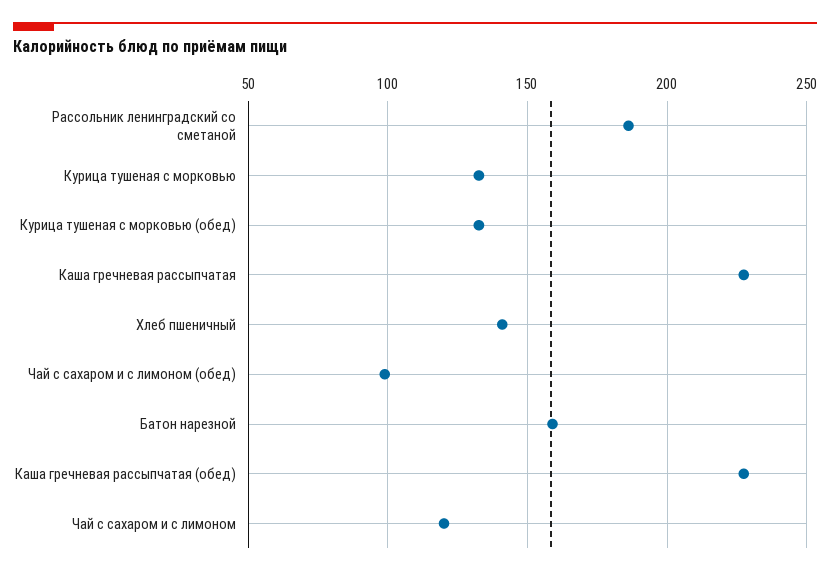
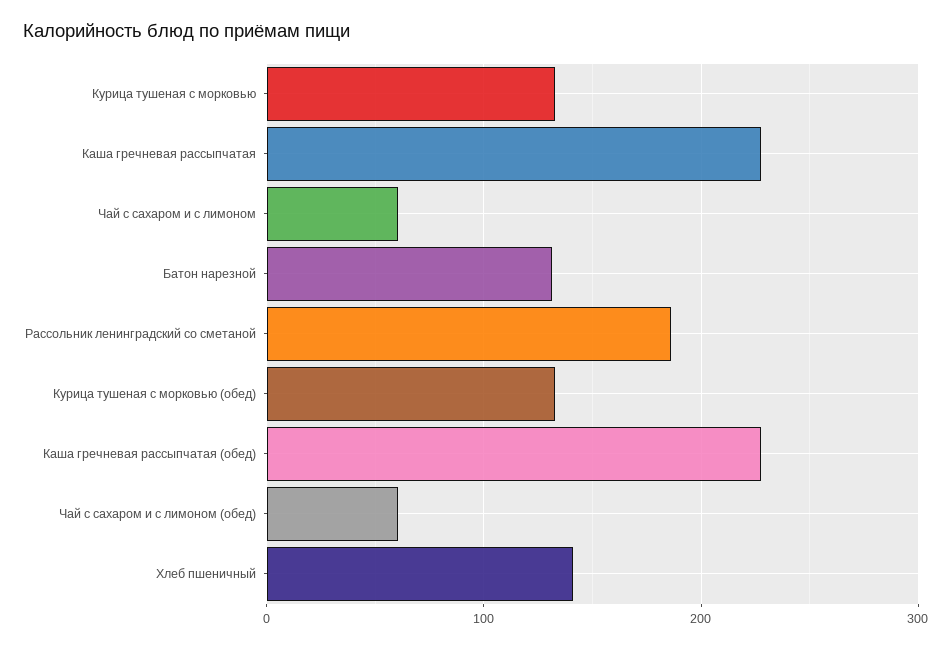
Чай с сахаром и с лимоном (обед): 100 -> 60
Батон нарезной: 160 -> 130
Чай с сахаром и с лимоном: 120 -> 60

